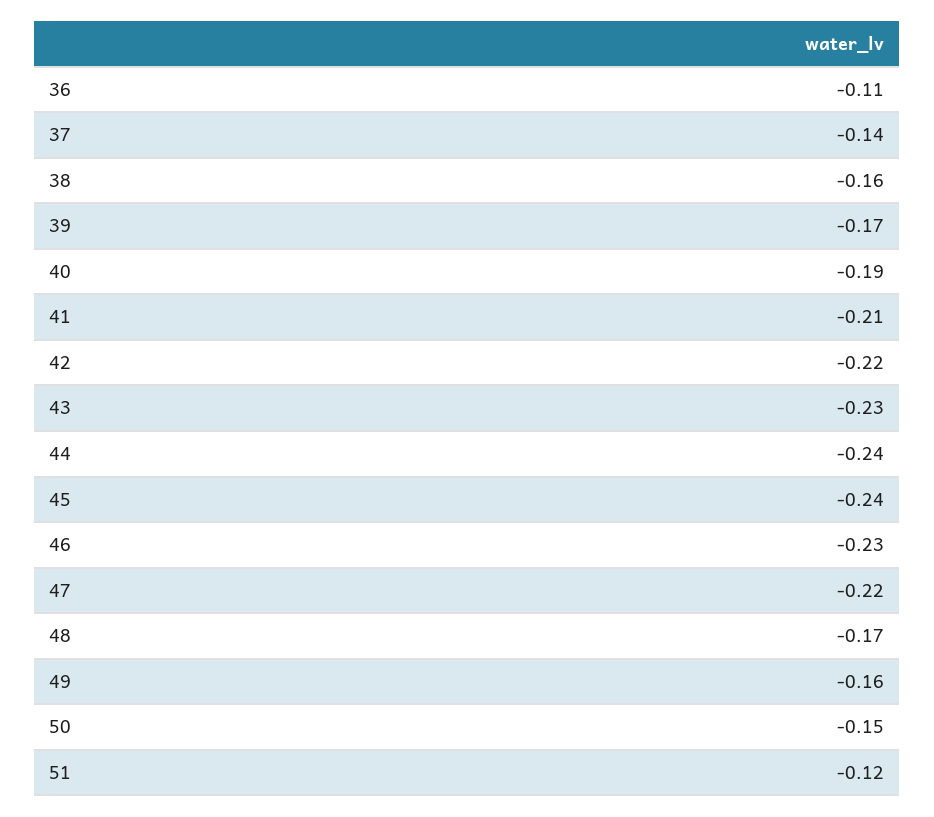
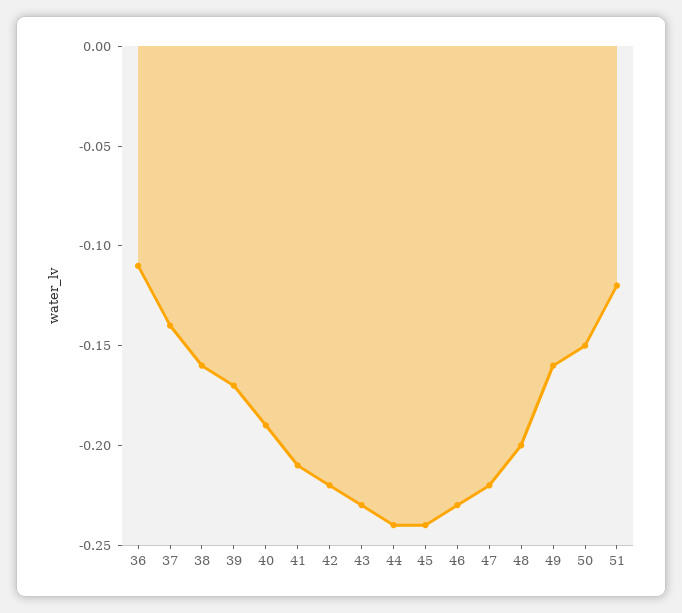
48: -0.17 -> -0.2

